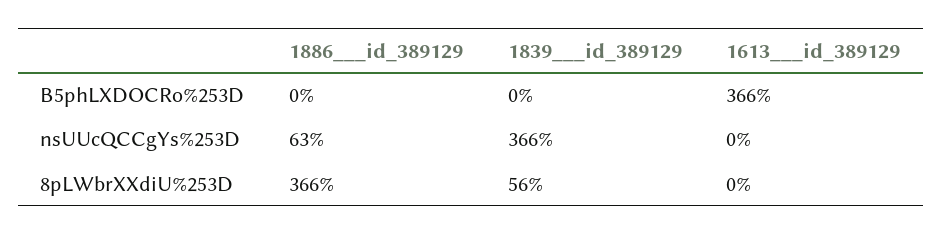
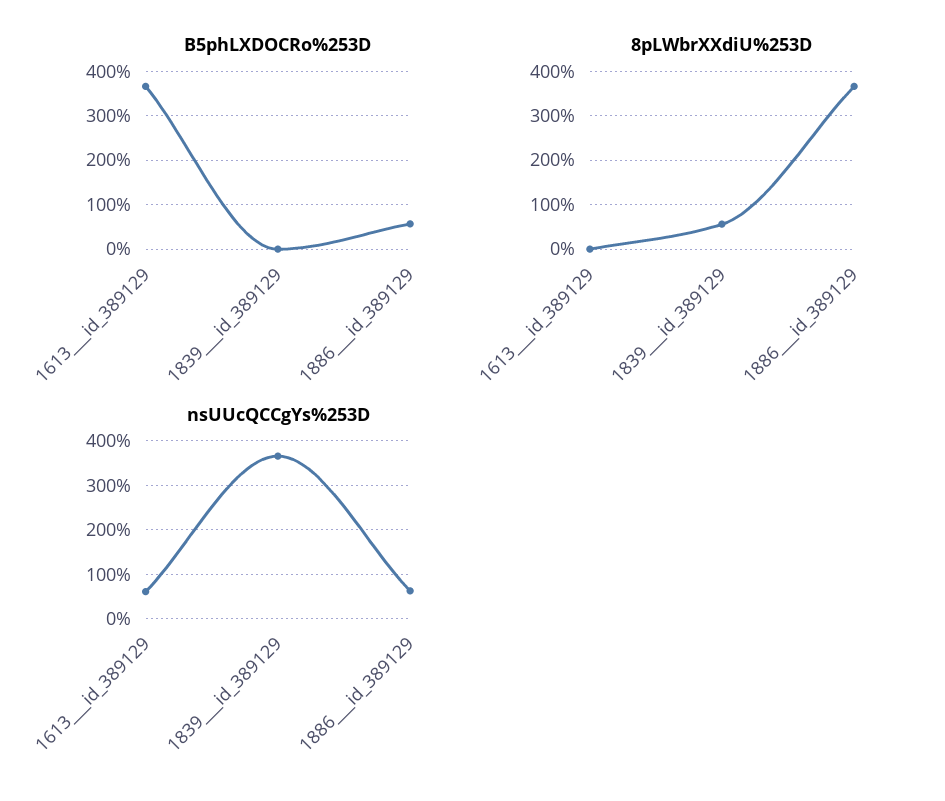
B5phLXDOCRo%253D, 1886___id_389129: 0 -> 60
nsUUcQCCgYs%253D, 1613___id_389129: 0 -> 60

